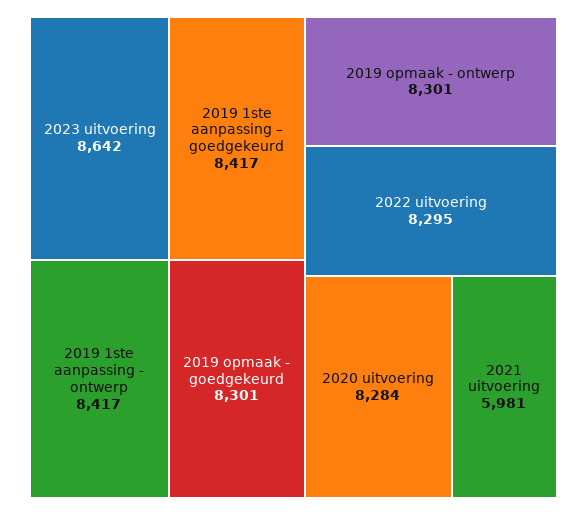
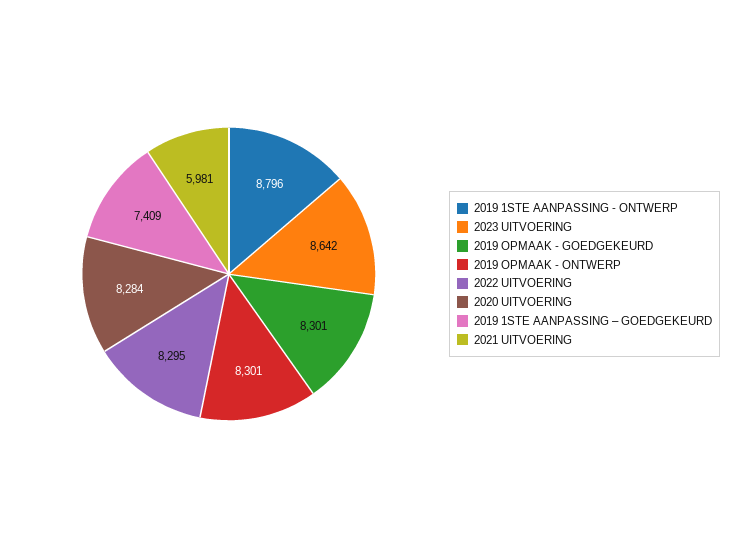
2019 1ste aanpassing – goedgekeurd: 8417 -> 7409
2019 1ste aanpassing - ontwerp: 8417 -> 8796

